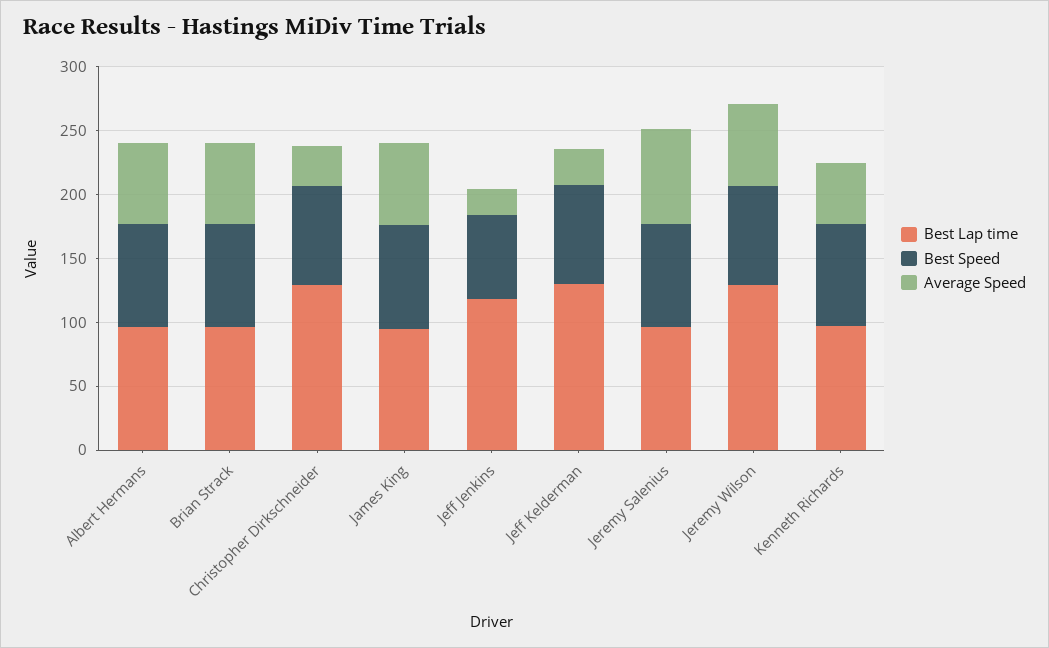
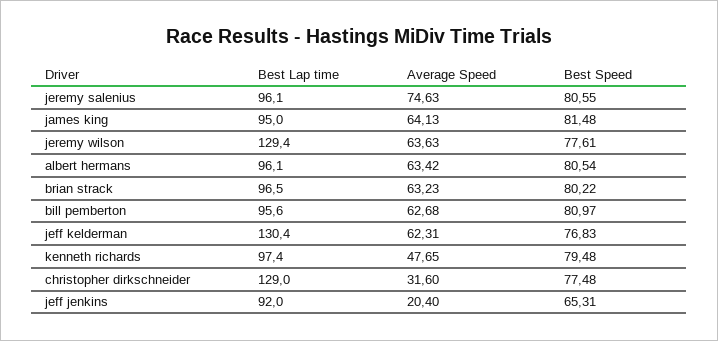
Best Lap time, Jeff Jenkins: 120 -> 92
Average Speed, Jeff Kelderman: 30 -> 62.31
Best Lap time, bill pemberton: none -> 95.6
Average Speed, bill pemberton: none -> 62.68
Best Speed, bill pemberton: none -> 80.97

